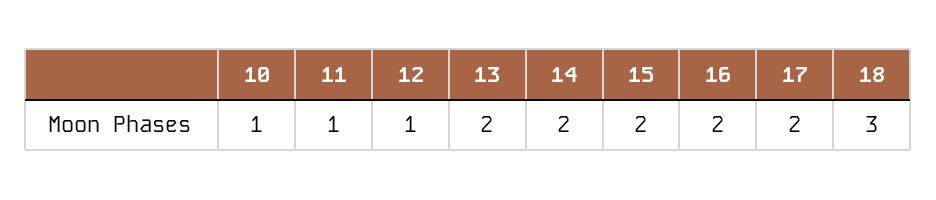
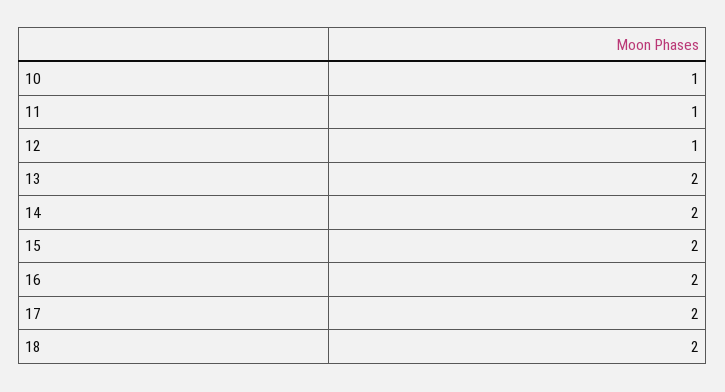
18: 3 -> 2

